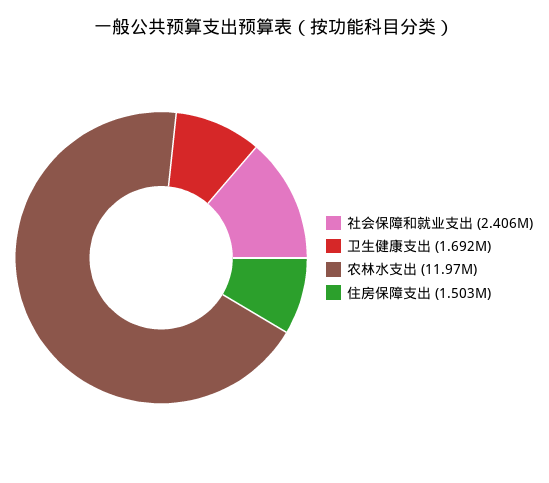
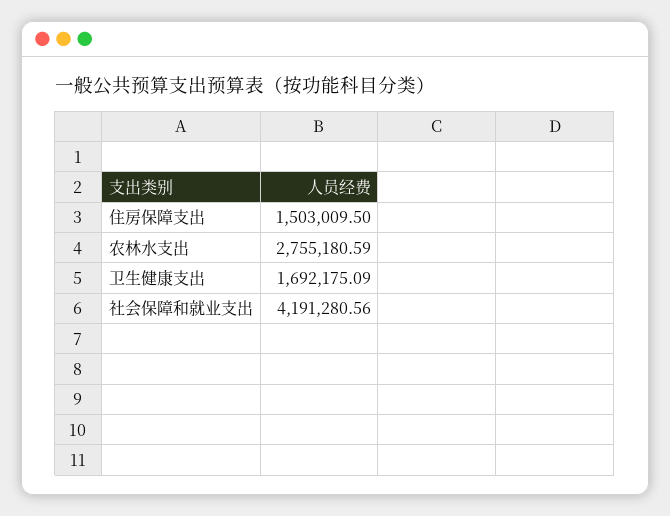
社会保障和就业支出: 2406000 -> 4191280.56
农林水支出: 11970000 -> 2755180.59

